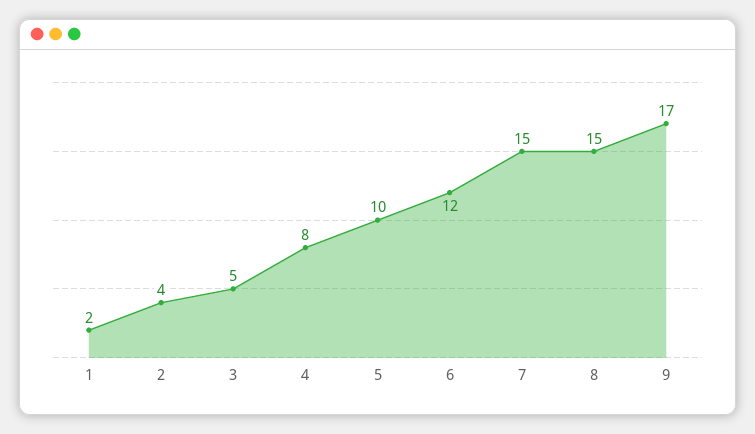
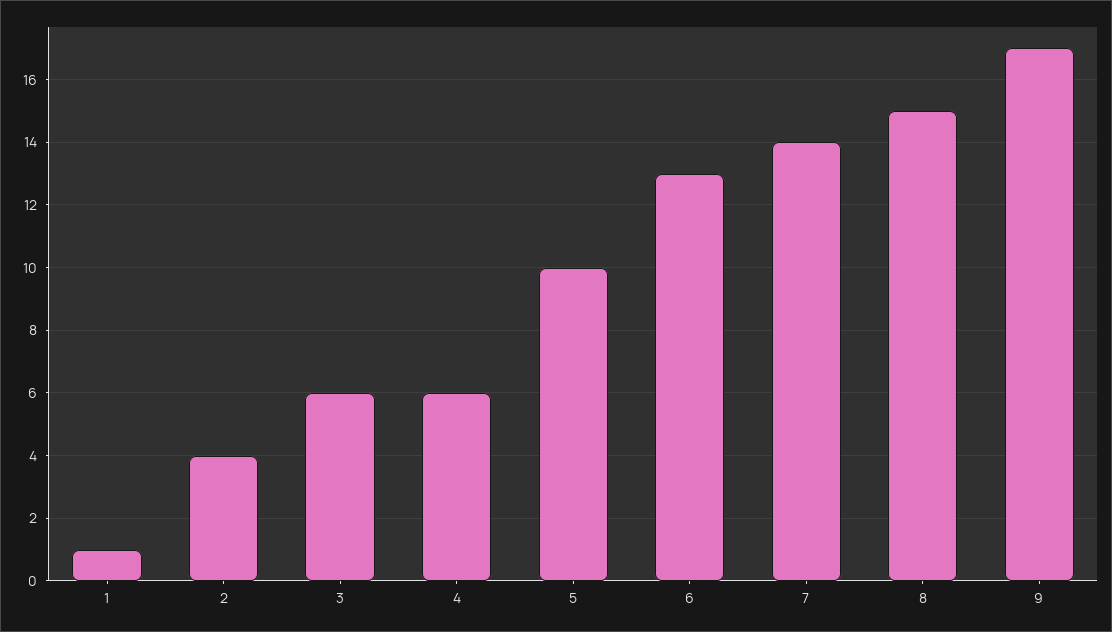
1: 2 -> 1
3: 5 -> 6
4: 8 -> 6
6: 12 -> 13
7: 15 -> 14

